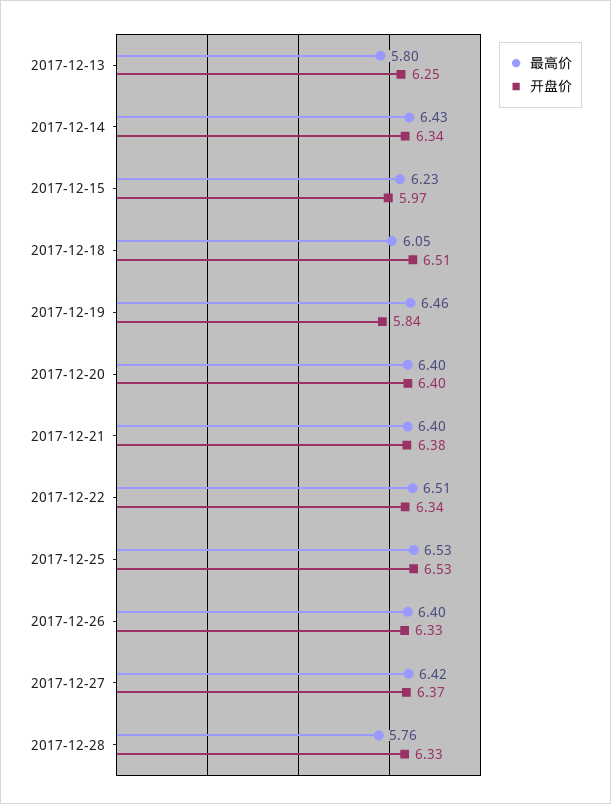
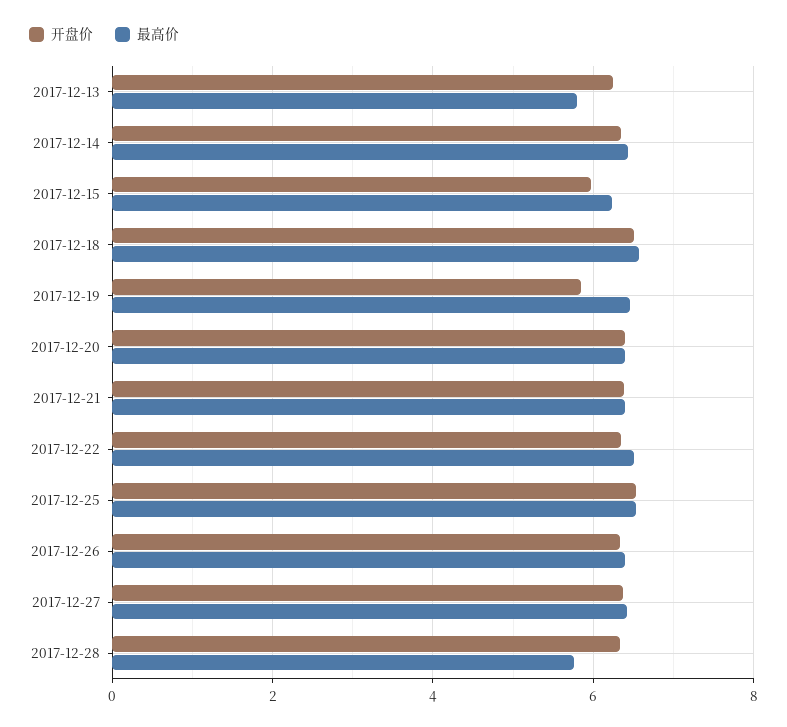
最高价, 2017-12-18: 6.05 -> 6.6

